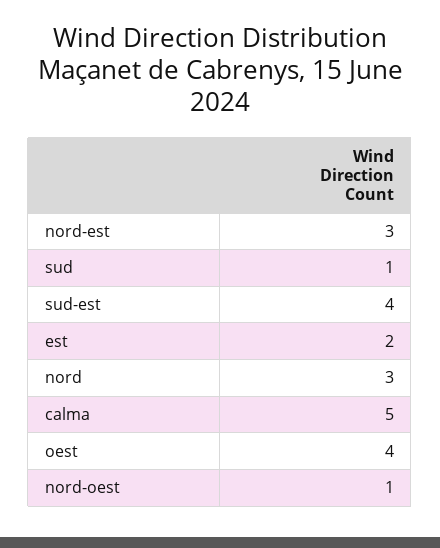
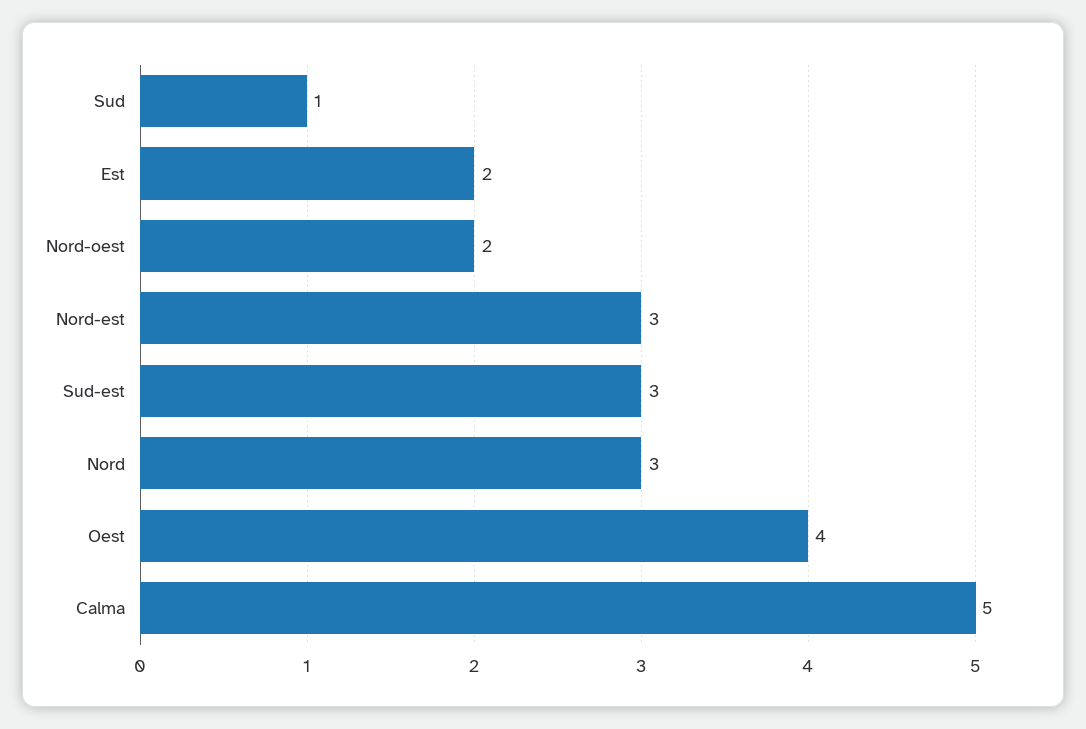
sud-est: 4 -> 3
nord-oest: 1 -> 2

